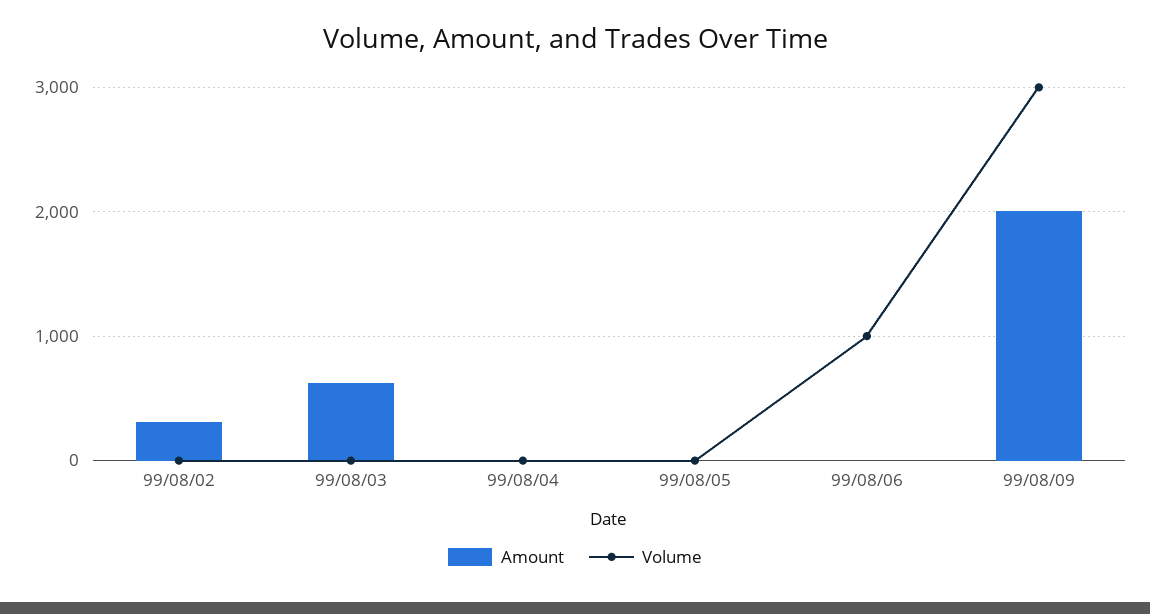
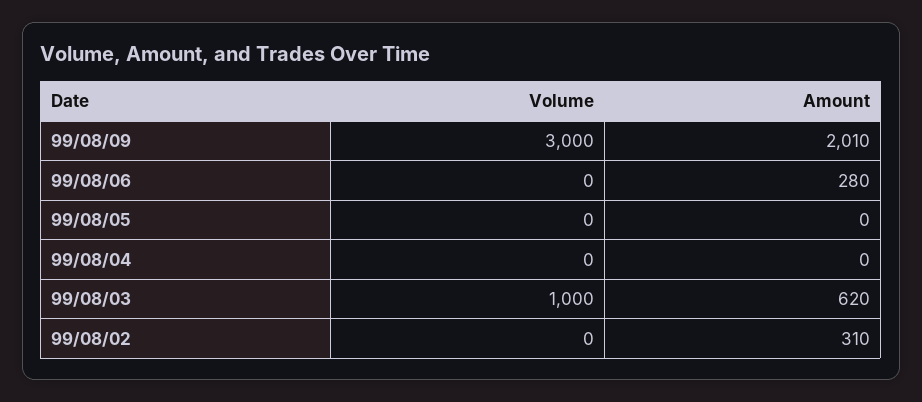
Volume, 99/08/03: 0 -> 1000
Amount, 99/08/06: 0 -> 280
Volume, 99/08/06: 1000 -> 0

